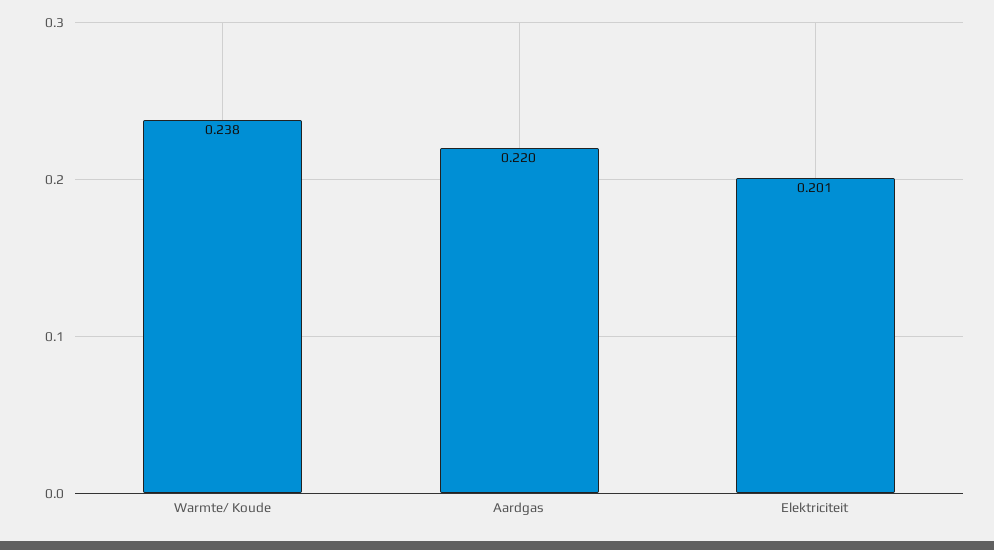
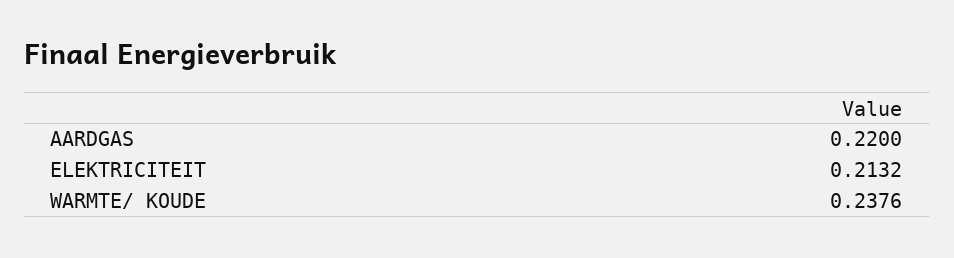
Elektriciteit: 0.201 -> 0.2132

